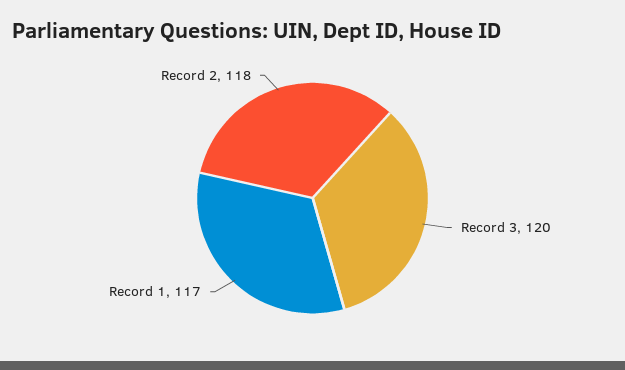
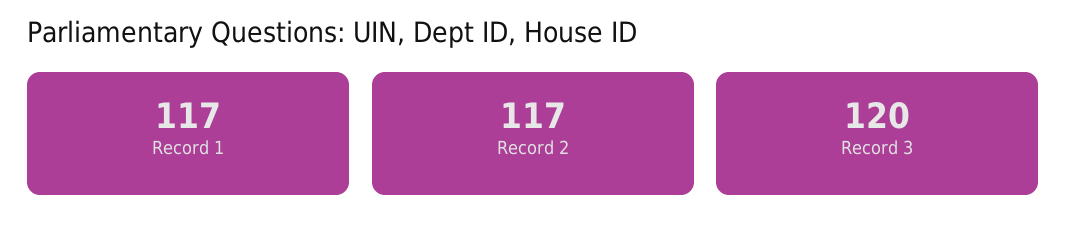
Record 2: 118 -> 117

